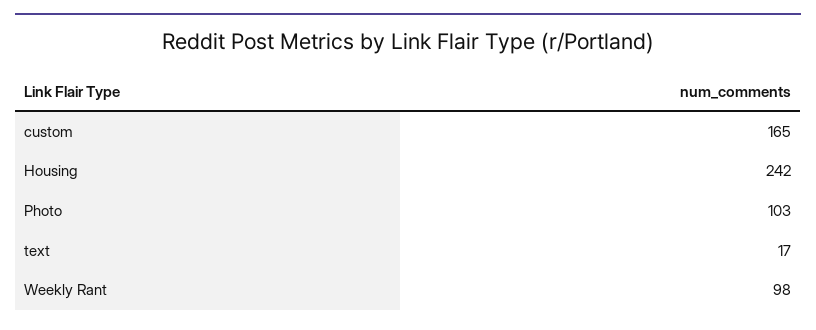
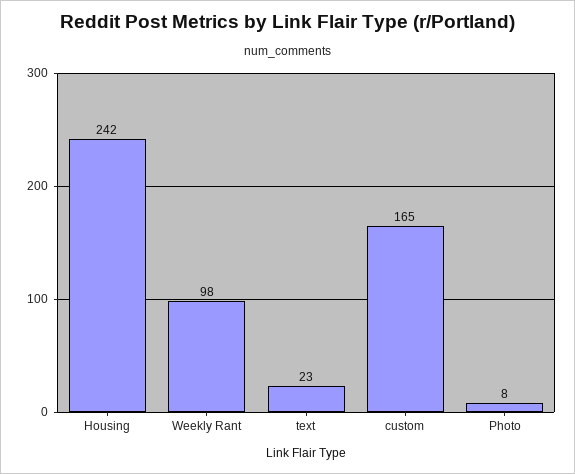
Photo: 103 -> 8
text: 17 -> 23

